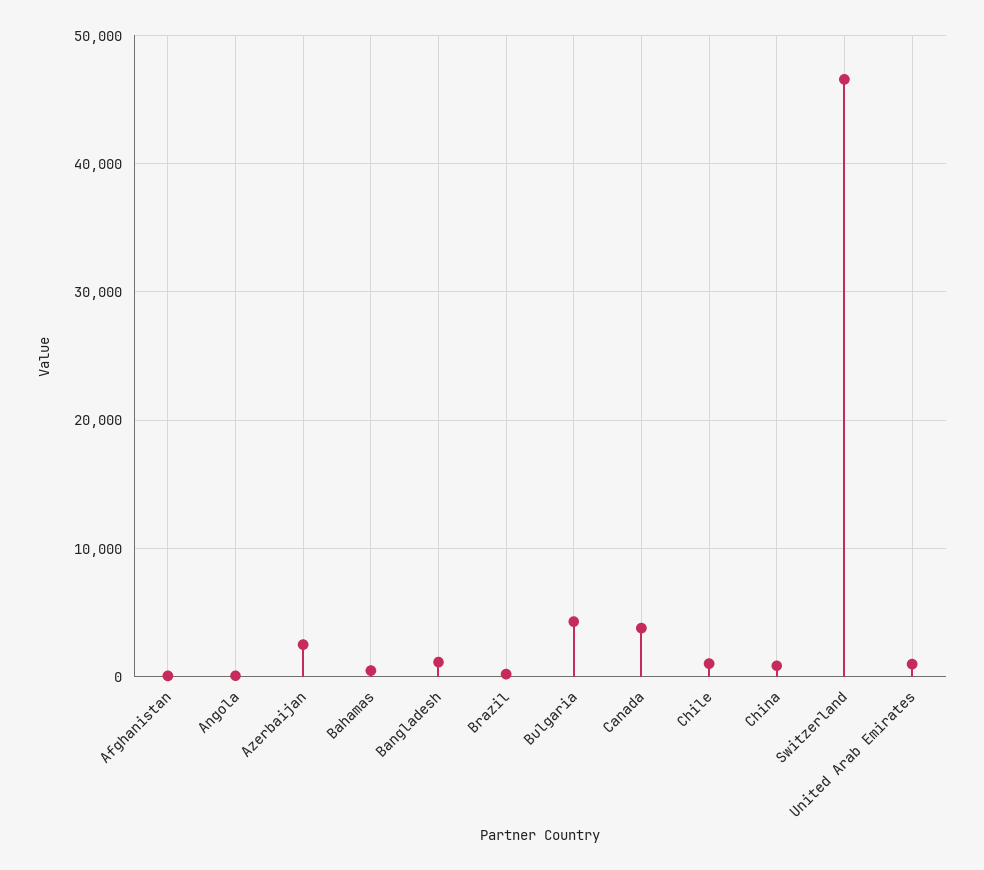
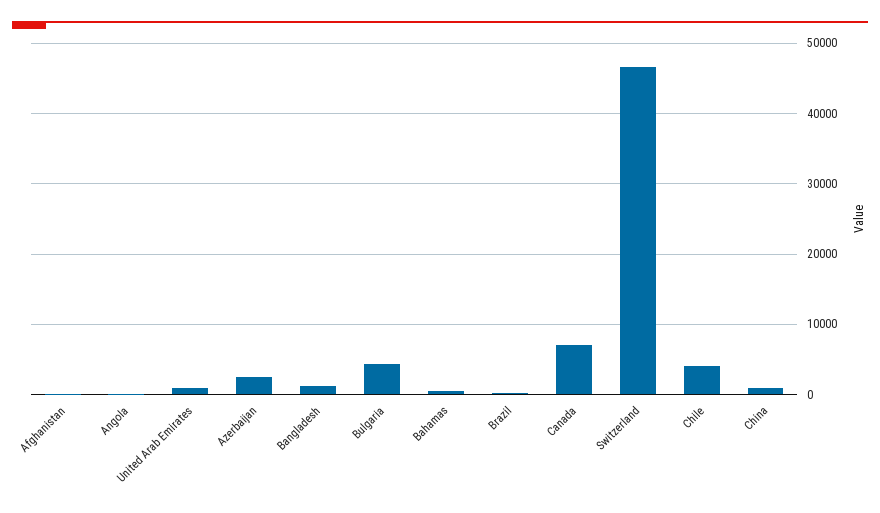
Canada: 4000 -> 7000
Chile: 1000 -> 4000

